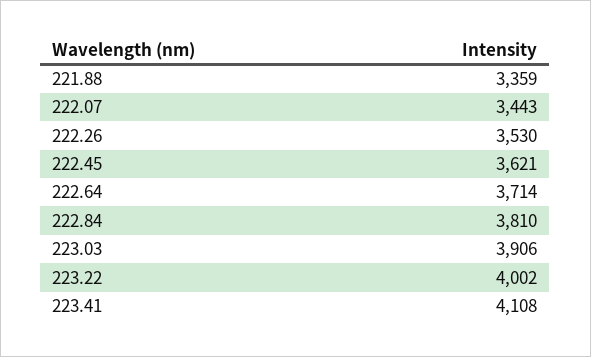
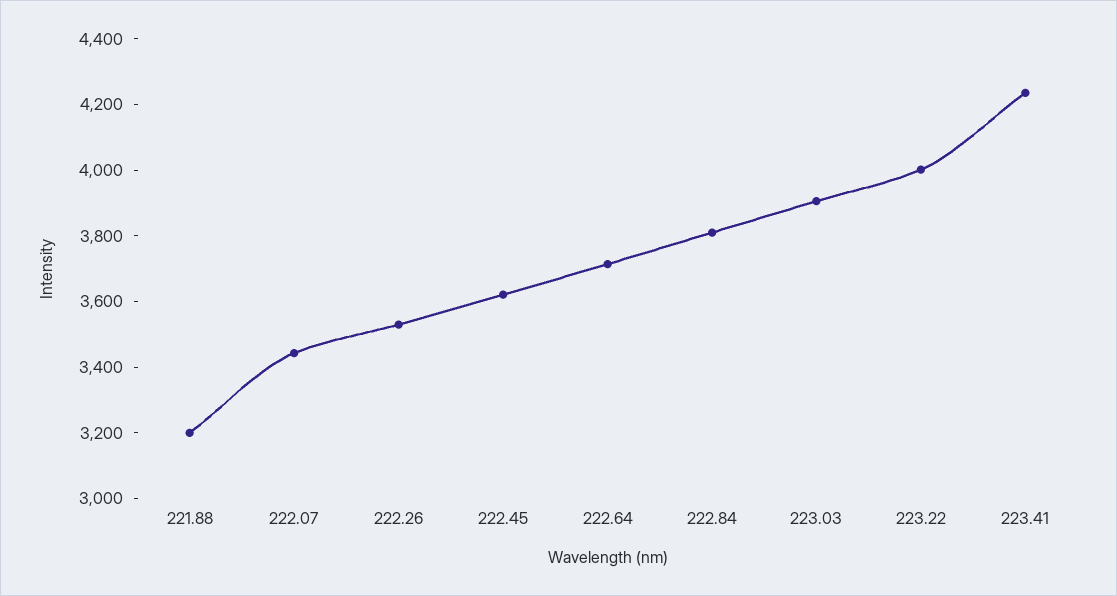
221.88: 3359 -> 3200
223.41: 4108 -> 4250

